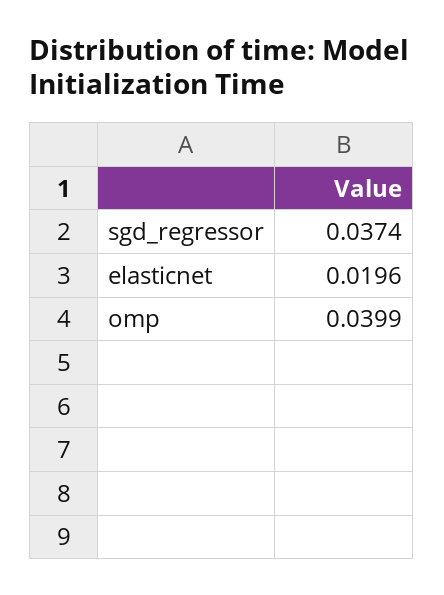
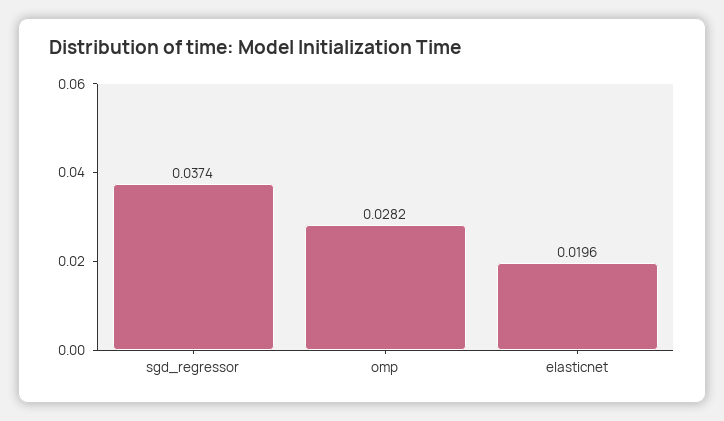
omp: 0.0399 -> 0.0282

